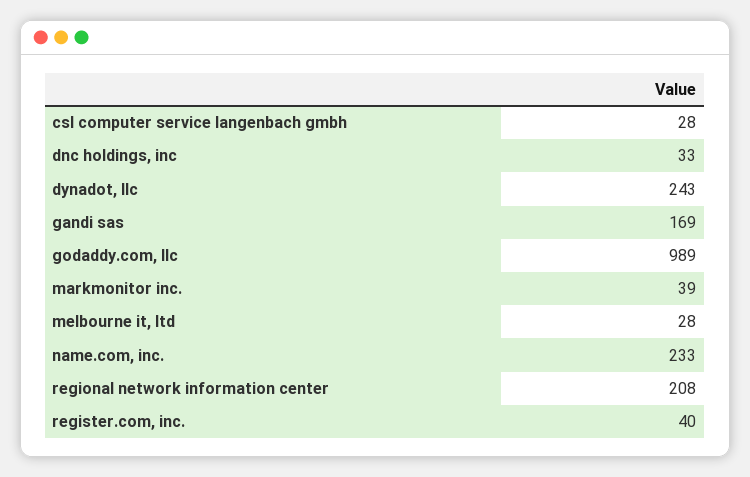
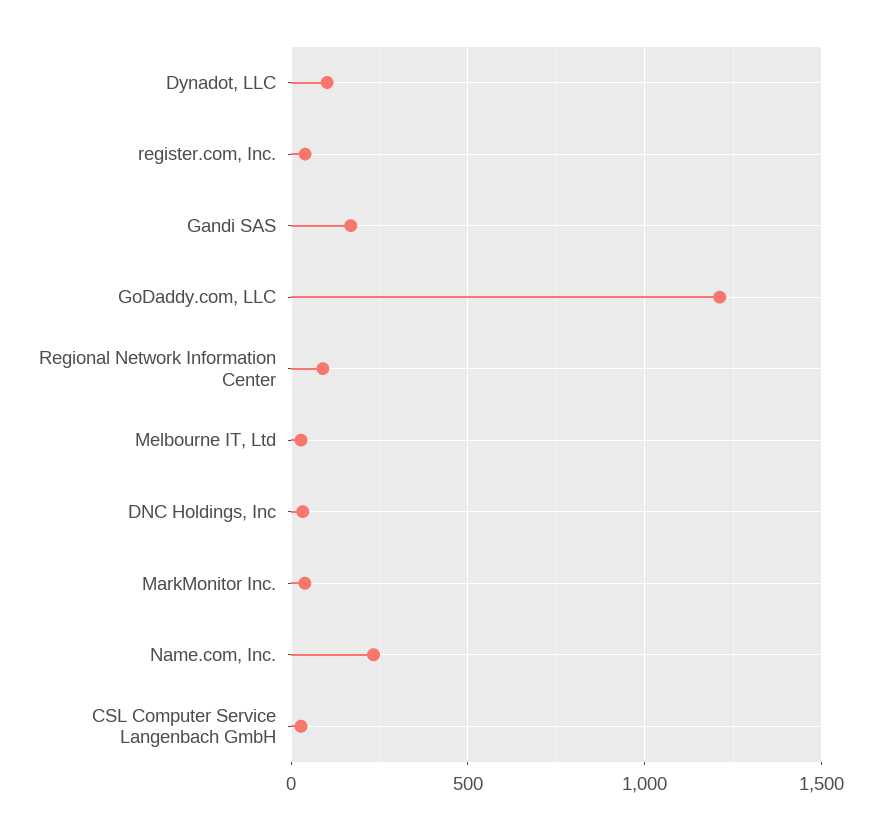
dynadot, llc: 243 -> 100
godaddy.com, llc: 989 -> 1200
regional network information center: 208 -> 100

